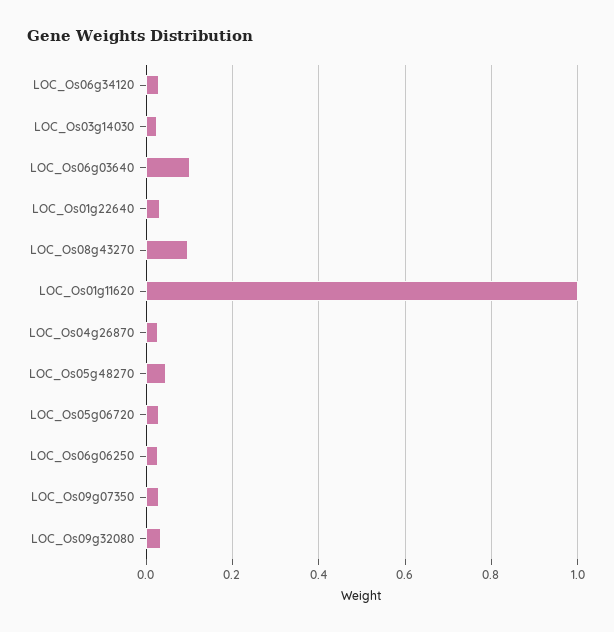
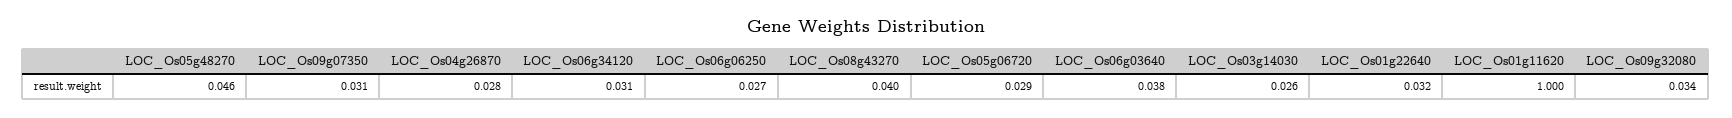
LOC_Os06g03640: 0.1 -> 0.038
LOC_Os08g43270: 0.1 -> 0.04

